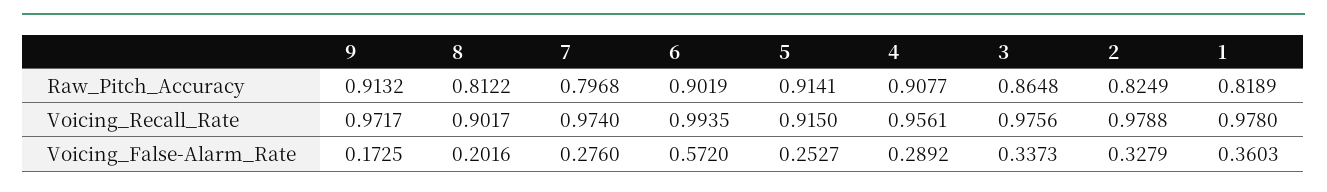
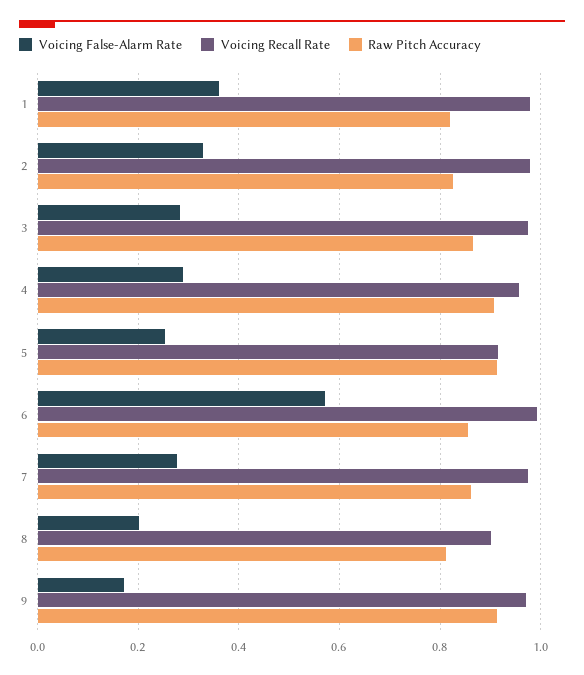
Raw_Pitch_Accuracy, 7: 0.7968 -> 0.86
Raw_Pitch_Accuracy, 6: 0.9019 -> 0.86
Voicing_False-Alarm_Rate, 3: 0.3373 -> 0.28

